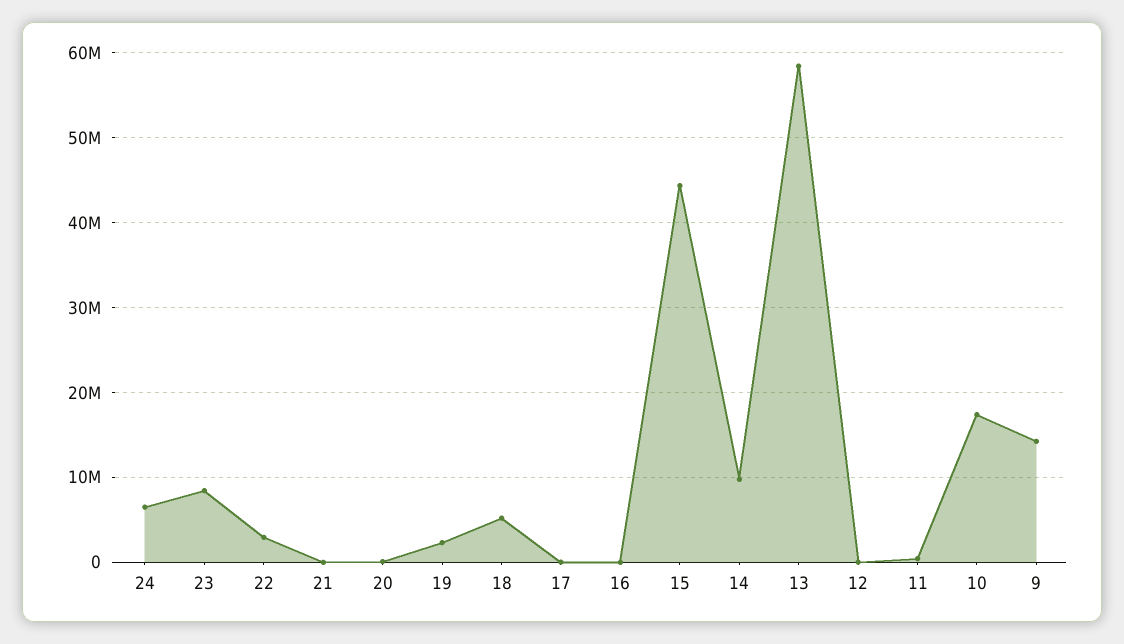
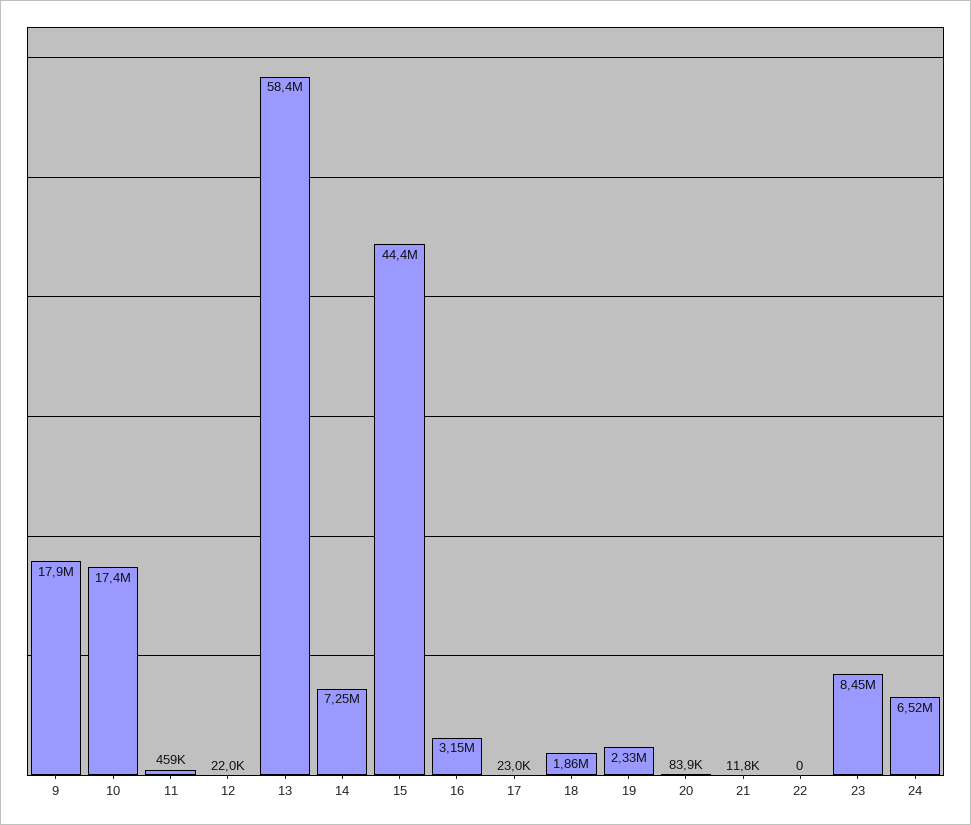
22: 3000000 -> 0
18: 5000000 -> 1860000
16: 0 -> 3150000
14: 10000000 -> 7250000
9: 14000000 -> 17900000

